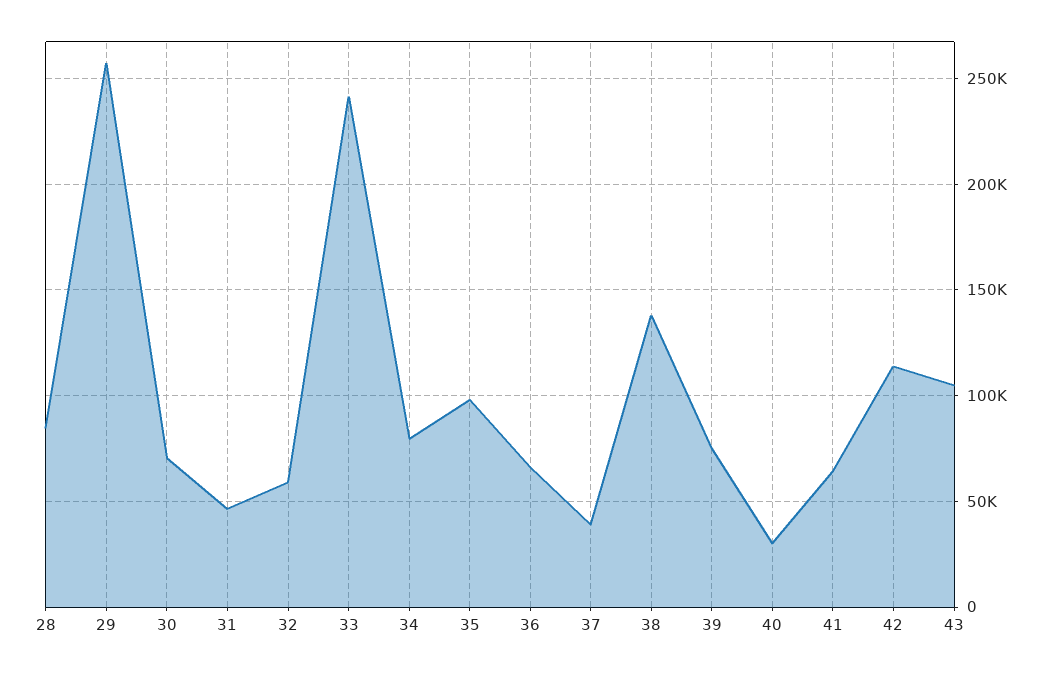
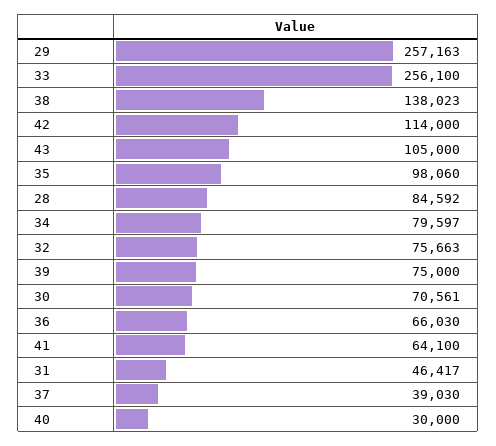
32: 60000 -> 75663
33: 240000 -> 256100

